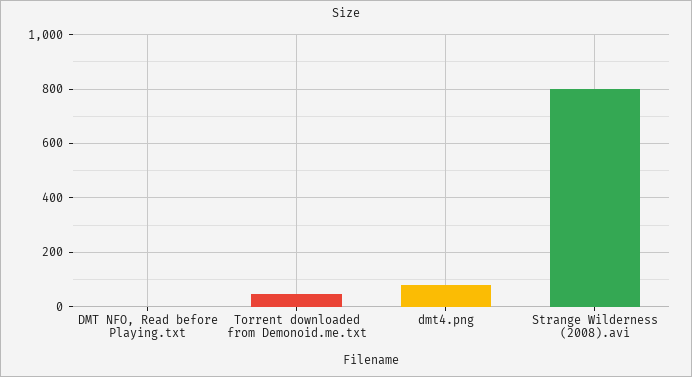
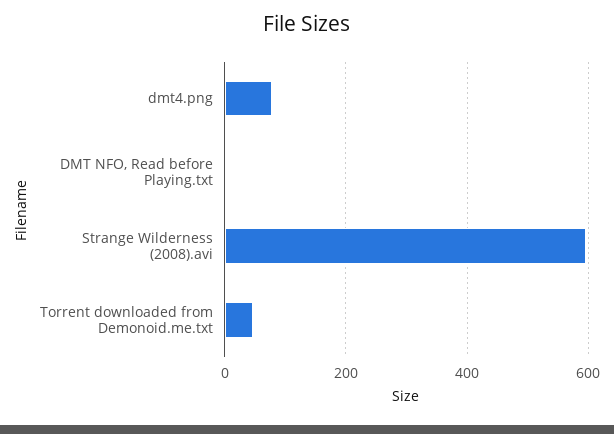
Strange Wilderness (2008).avi: 800 -> 600

